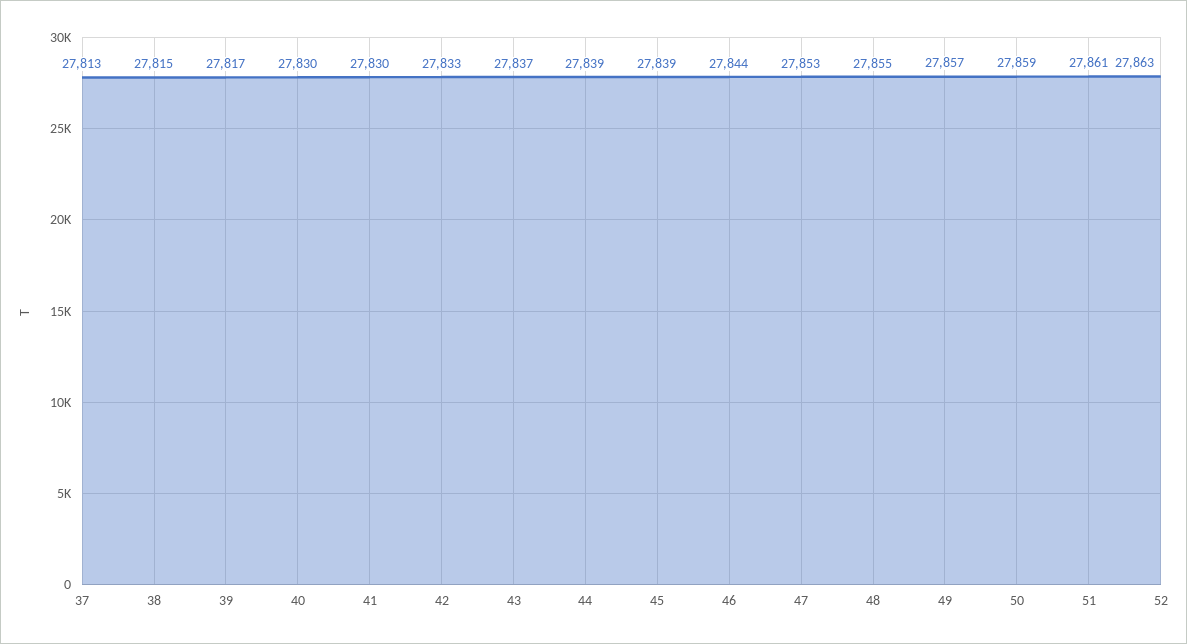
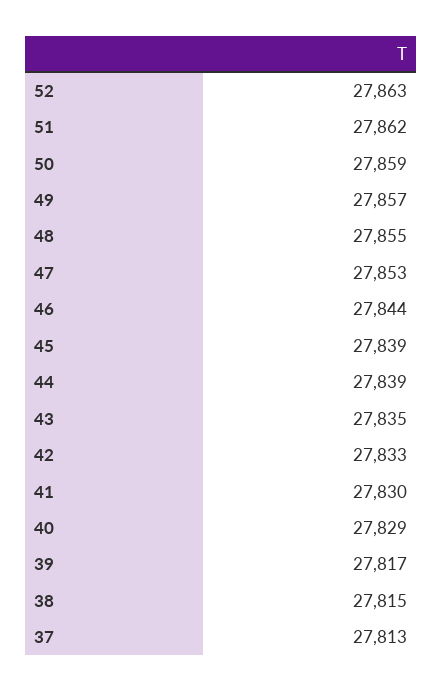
40: 27830 -> 27829
43: 27837 -> 27835
51: 27861 -> 27862

